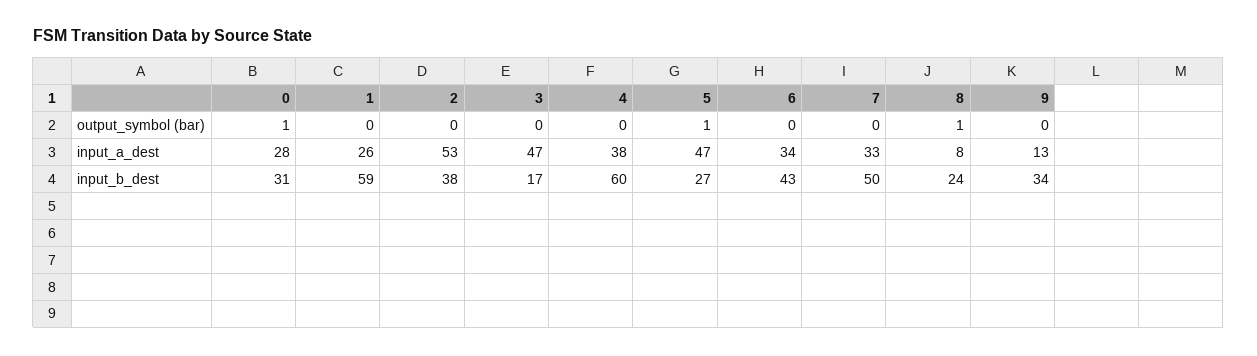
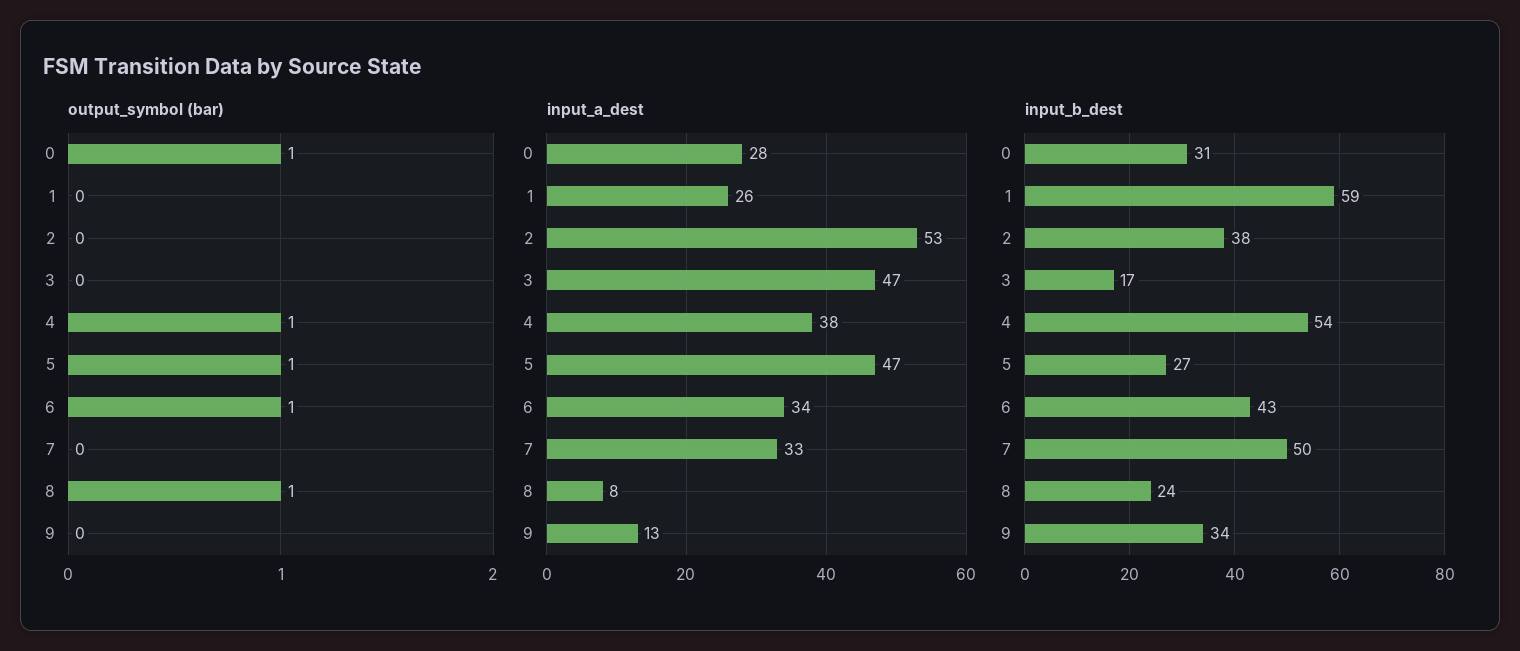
output_symbol (bar), 4: 0 -> 1
output_symbol (bar), 6: 0 -> 1
input_b_dest, 4: 60 -> 54

